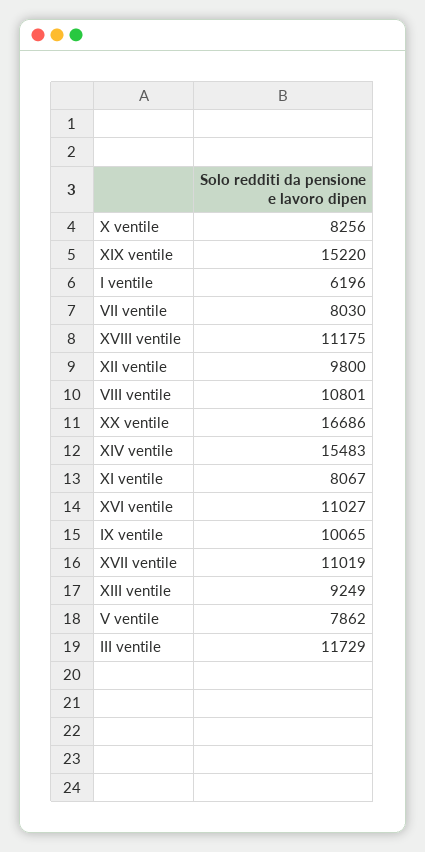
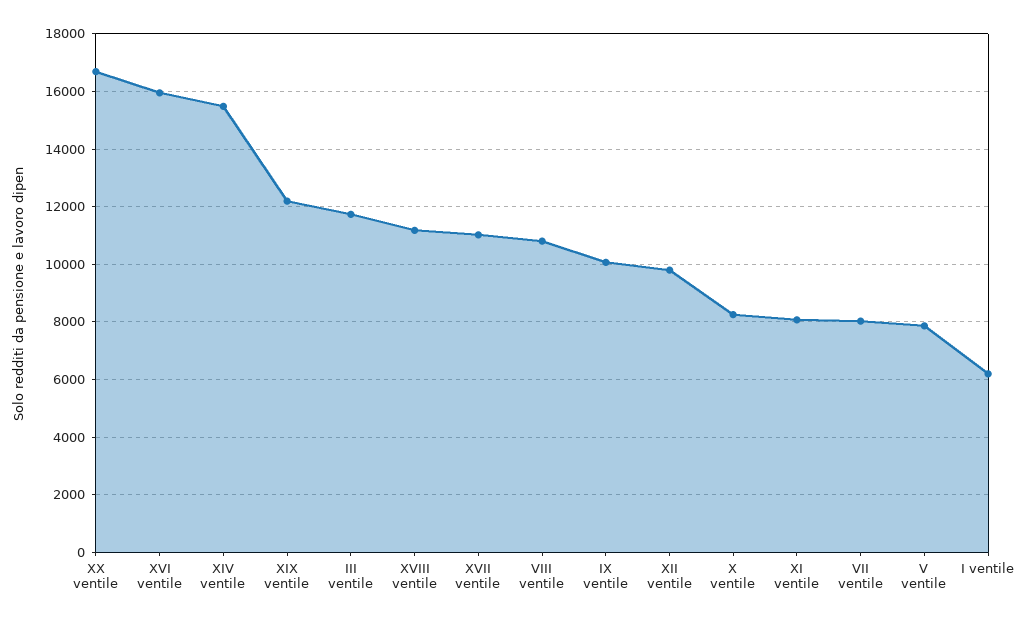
XIX ventile: 15220 -> 12250
XVI ventile: 11027 -> 16000
XIII ventile: 9249 -> none

